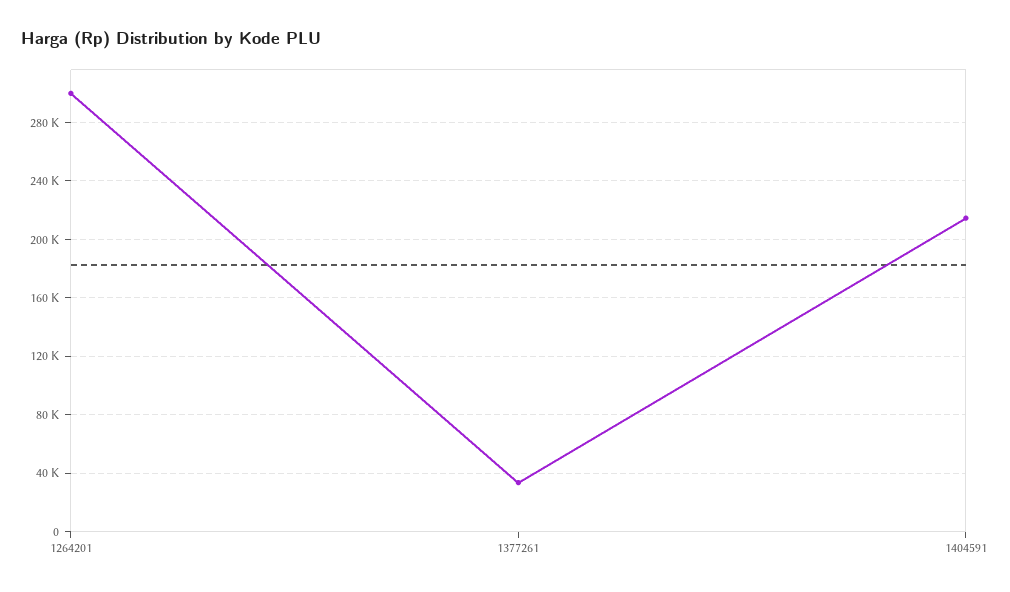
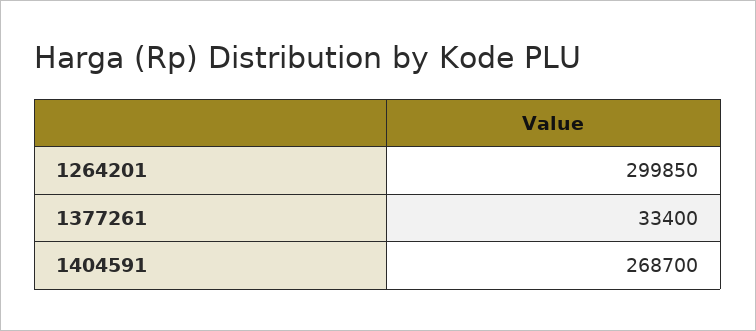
1404591: 215000 -> 268700

